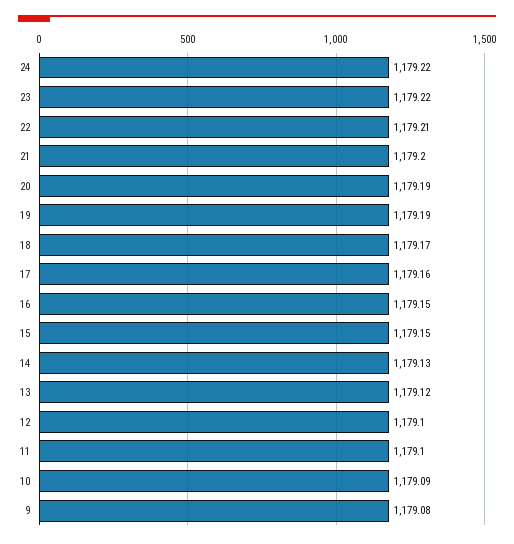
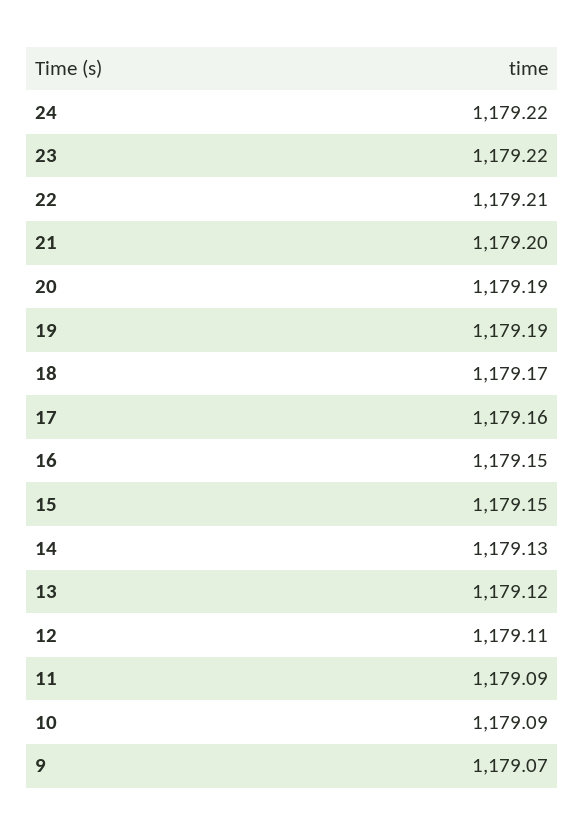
12: 1179.1 -> 1179.11
11: 1179.1 -> 1179.09
9: 1179.08 -> 1179.07

